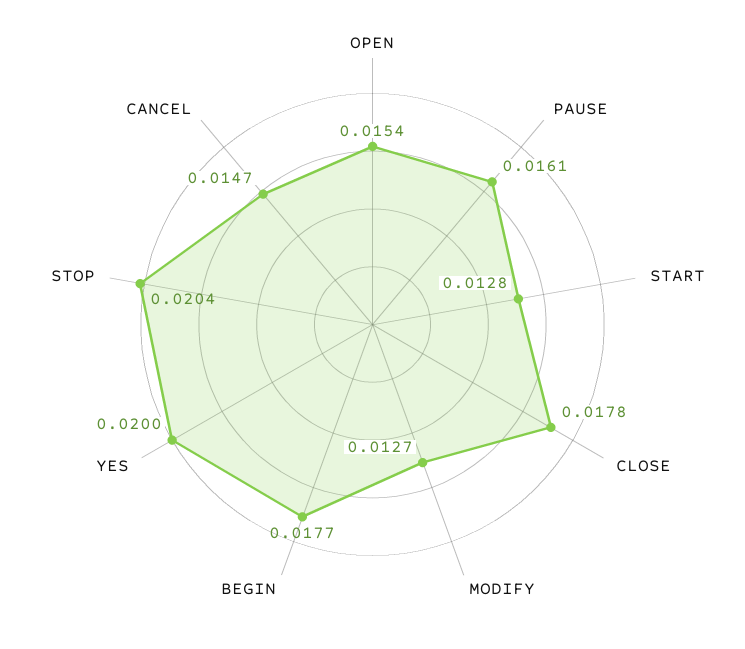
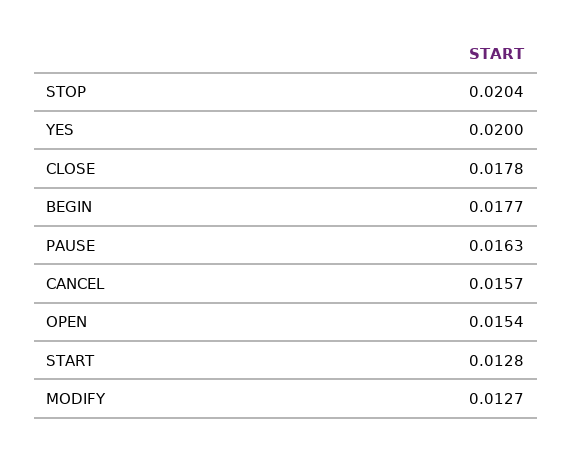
PAUSE: 0.0161 -> 0.0163
CANCEL: 0.0147 -> 0.0157

